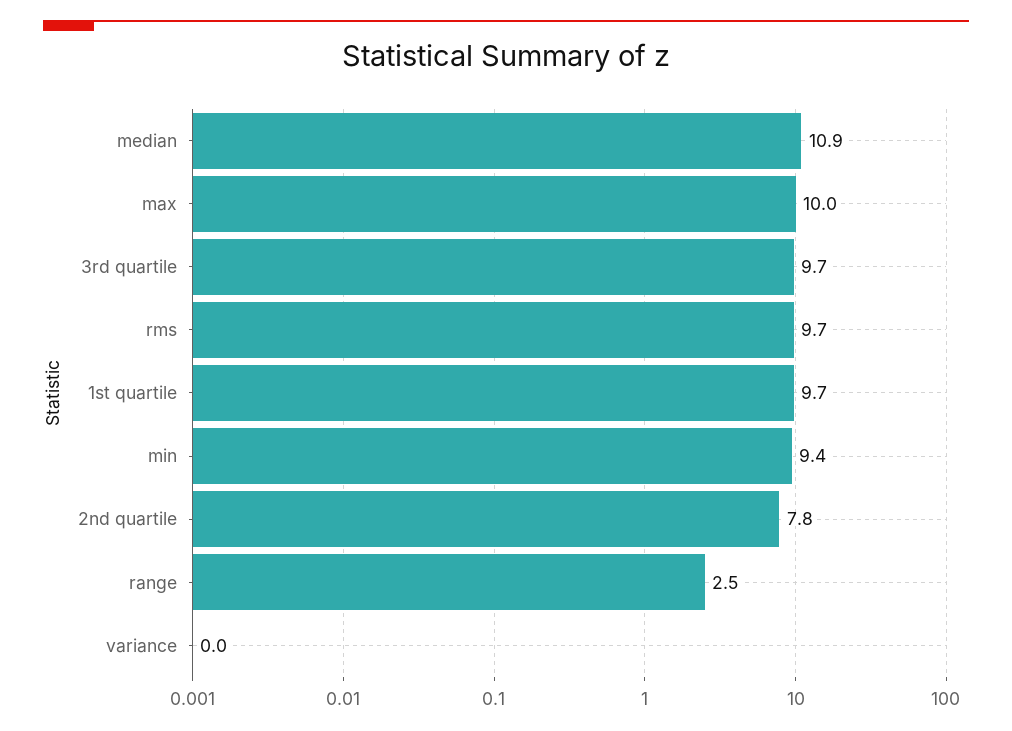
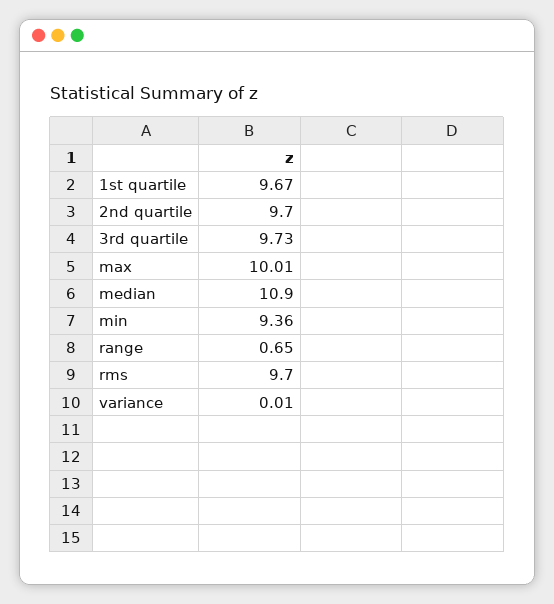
2nd quartile: 7.8 -> 9.7
range: 2.5 -> 0.65

